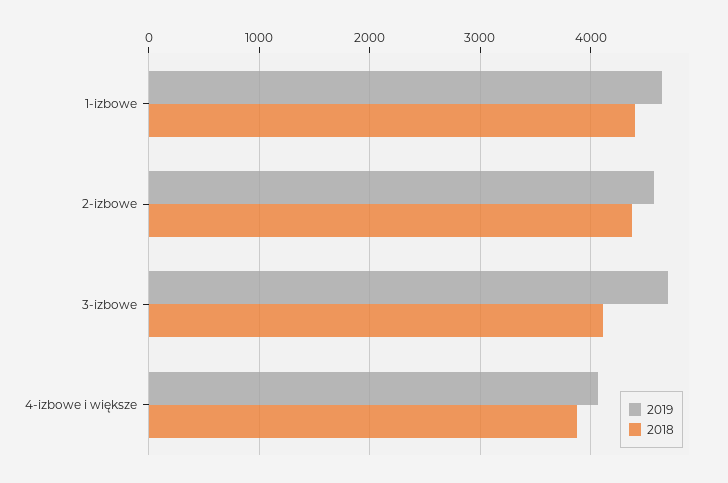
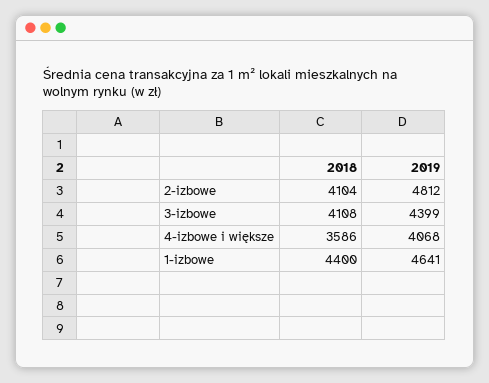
2019, 2-izbowe: 4600 -> 4812
2018, 2-izbowe: 4400 -> 4104
2019, 3-izbowe: 4700 -> 4399
2018, 4-izbowe i większe: 3900 -> 3586

